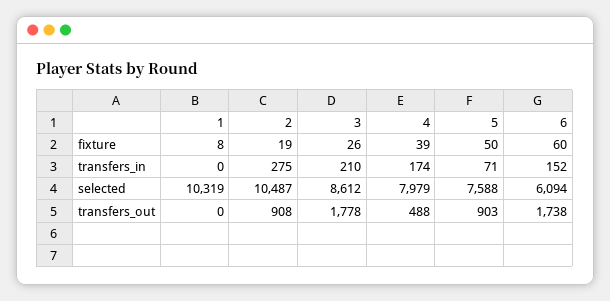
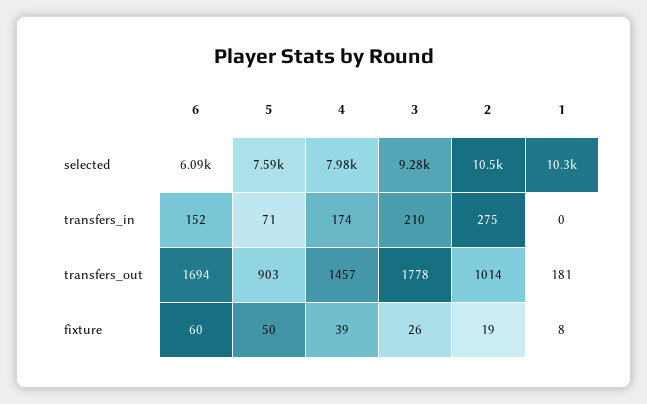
3, selected: 8612 -> 9280
1, transfers_out: 0 -> 181
2, transfers_out: 908 -> 1014
4, transfers_out: 488 -> 1457
6, transfers_out: 1738 -> 1694

